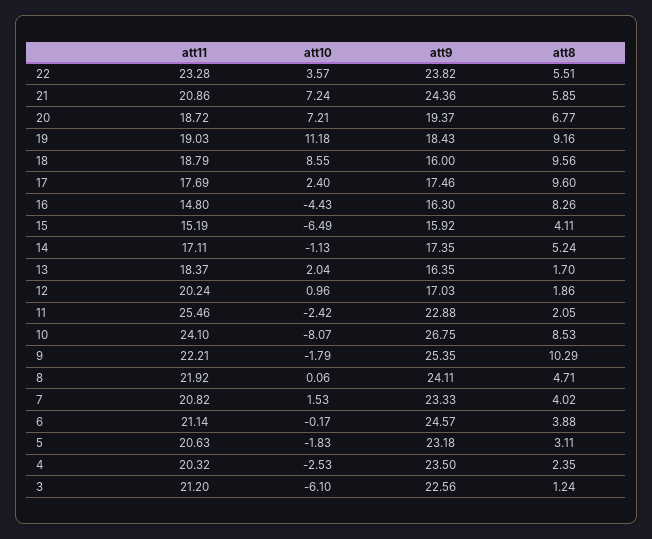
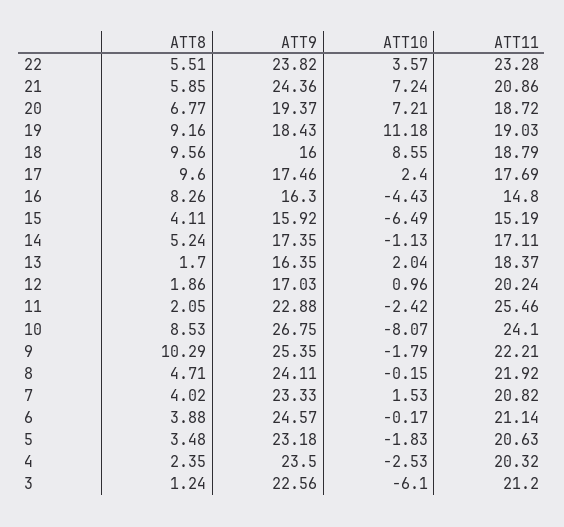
att10, 8: 0.06 -> -0.15
att8, 5: 3.11 -> 3.48

